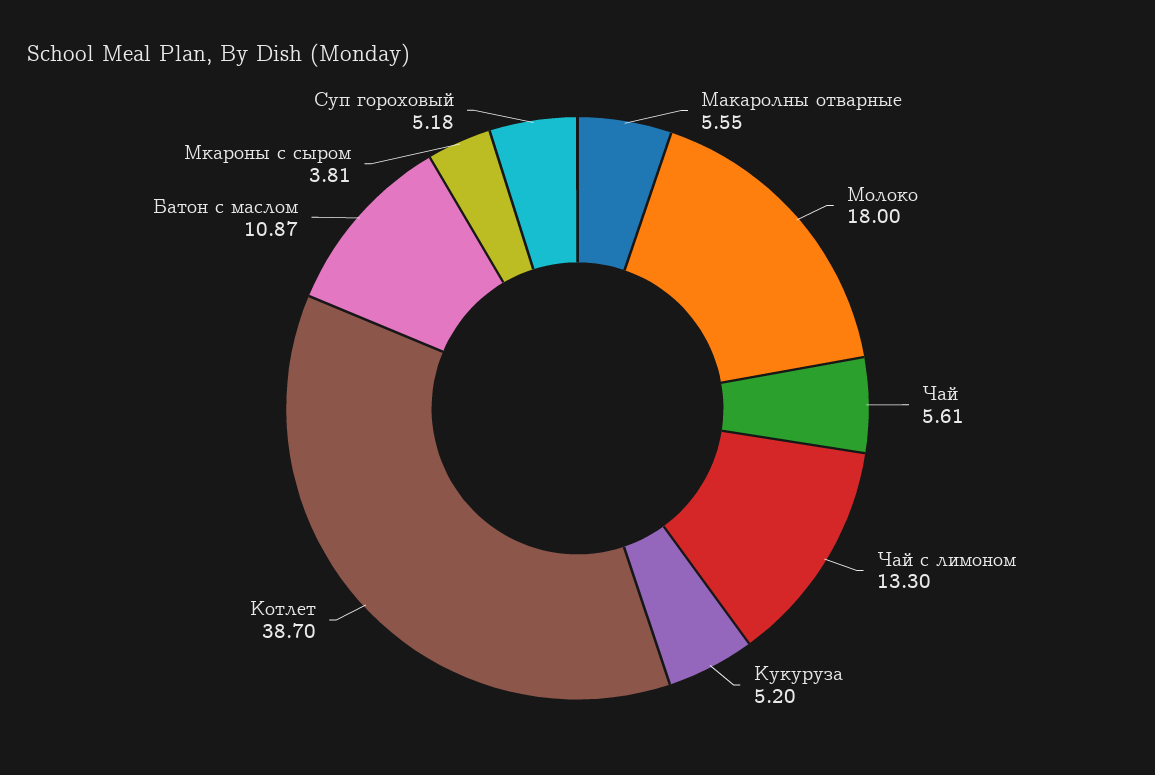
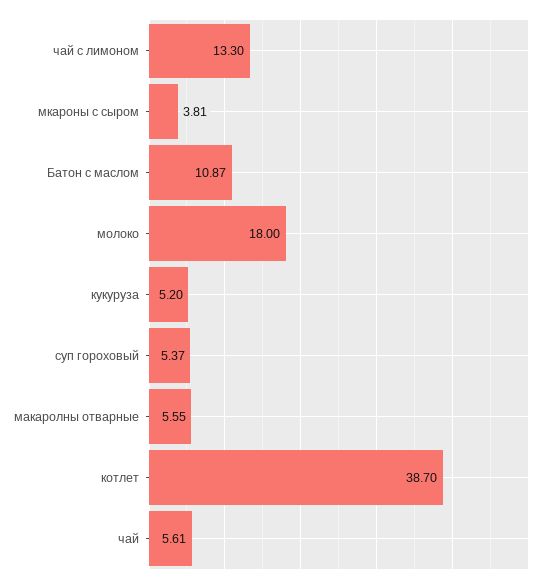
Суп гороховый: 5.18 -> 5.37

